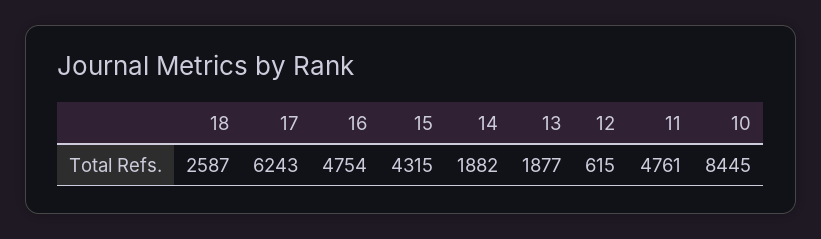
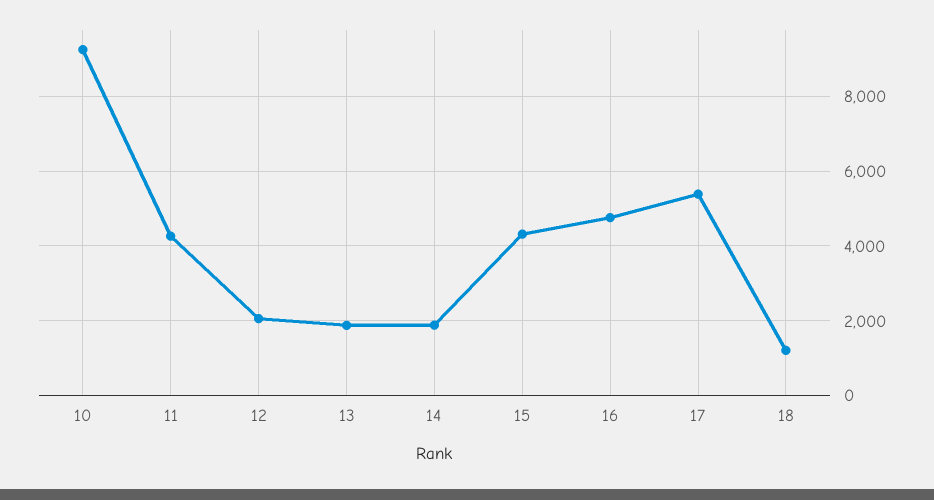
18: 2587 -> 1200
17: 6243 -> 5400
12: 615 -> 2000
11: 4761 -> 4200
10: 8445 -> 9200

